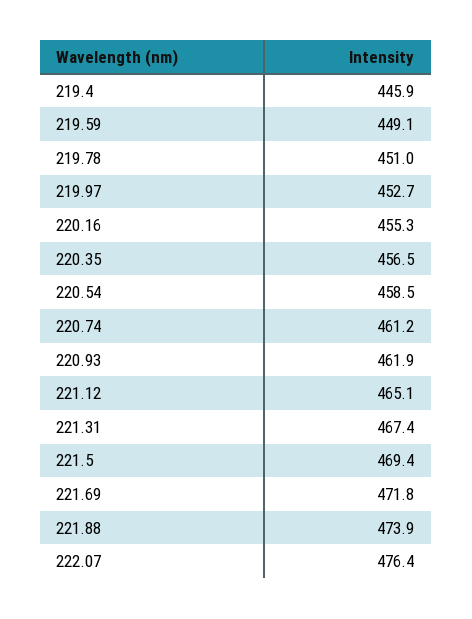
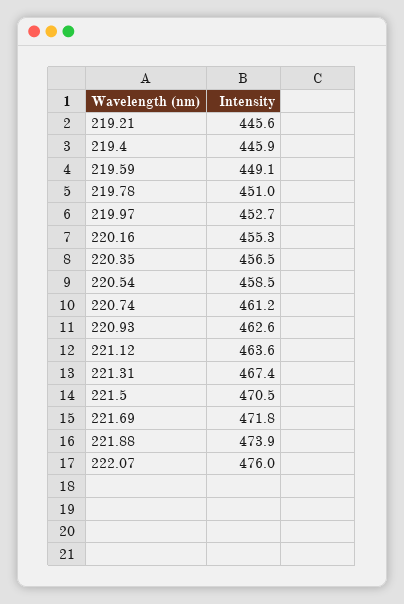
220.93: 461.9 -> 462.6
221.12: 465.1 -> 463.6
221.5: 469.4 -> 470.5
222.07: 476.4 -> 476
219.21: none -> 445.6

